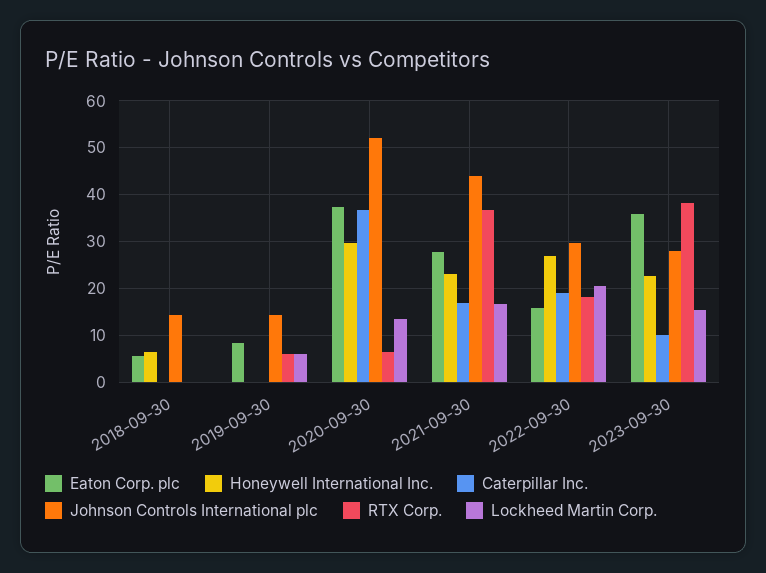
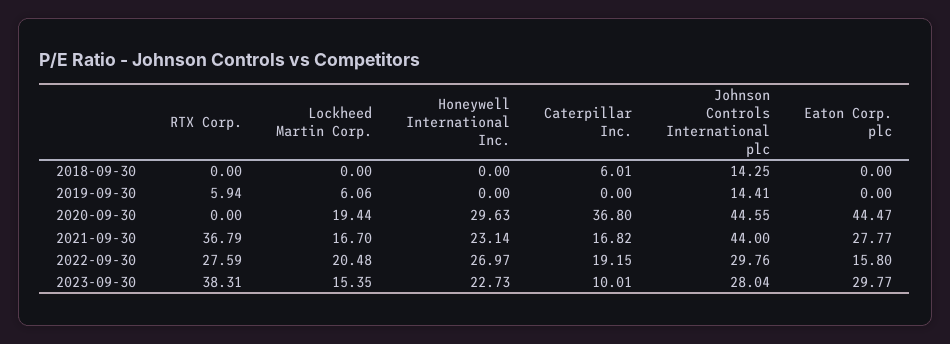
Eaton Corp. plc, 2018-09-30: 6 -> 0
Honeywell International Inc., 2018-09-30: 6 -> 0
Caterpillar Inc., 2018-09-30: 0 -> 6.01
Eaton Corp. plc, 2019-09-30: 8 -> 0
Eaton Corp. plc, 2020-09-30: 38 -> 44.47
Johnson Controls International plc, 2020-09-30: 52 -> 44.55
RTX Corp., 2020-09-30: 6 -> 0
Lockheed Martin Corp., 2020-09-30: 14 -> 19.44
RTX Corp., 2022-09-30: 18 -> 27.59
Eaton Corp. plc, 2023-09-30: 36 -> 29.77

